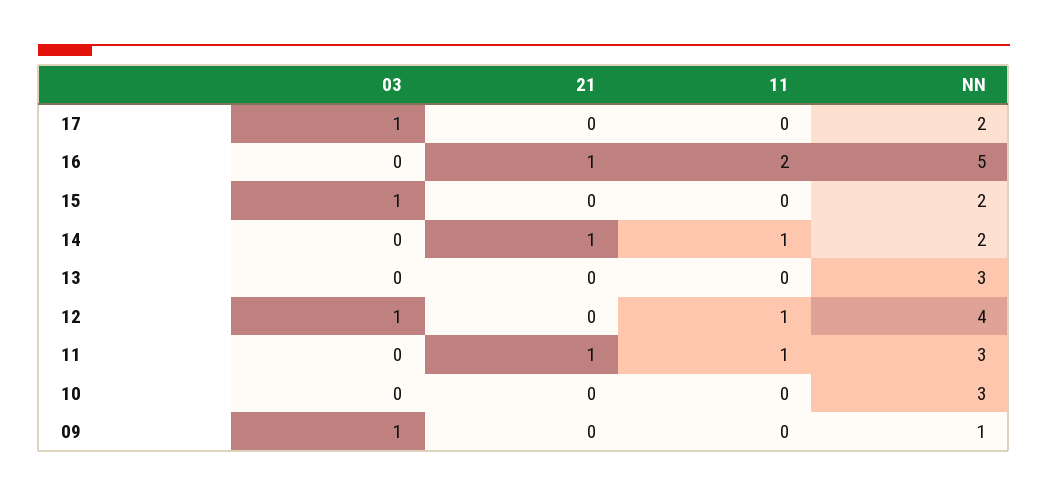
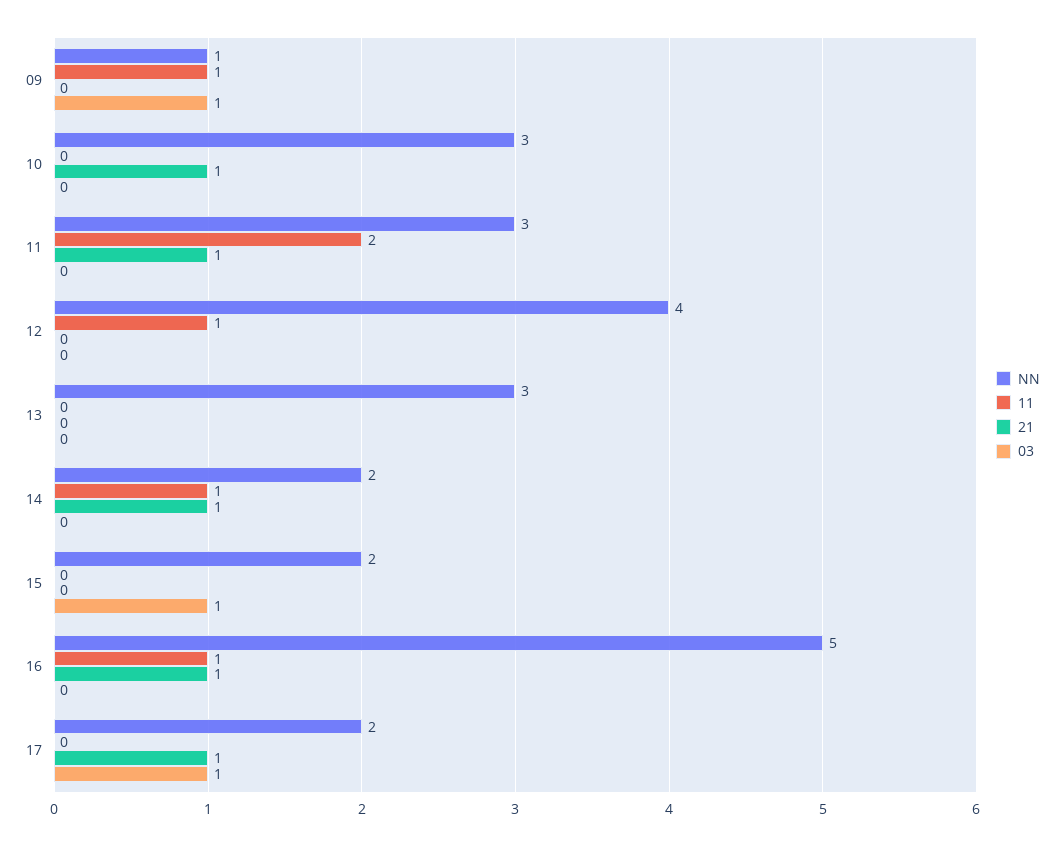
21, 17: 0 -> 1
11, 16: 2 -> 1
03, 12: 1 -> 0
11, 11: 1 -> 2
21, 10: 0 -> 1
11, 09: 0 -> 1

